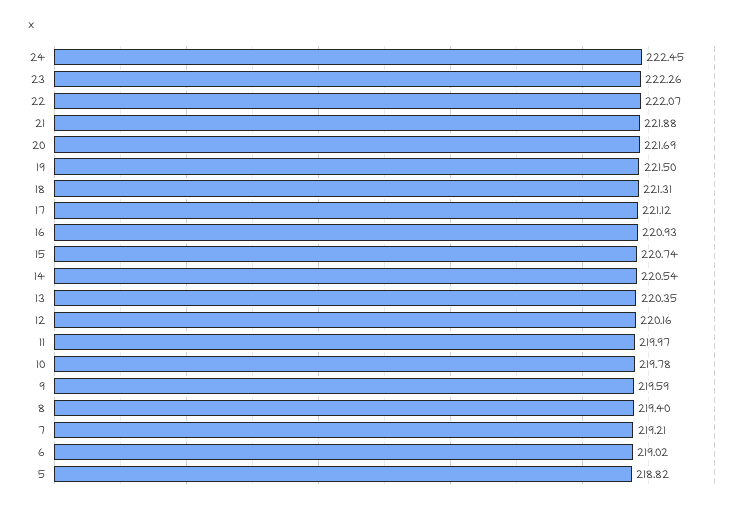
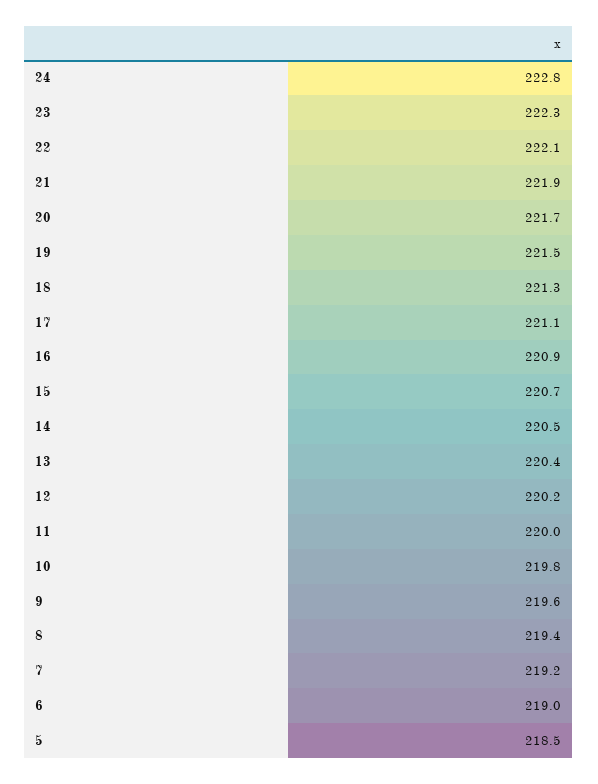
24: 222.45 -> 222.8
5: 218.82 -> 218.5

